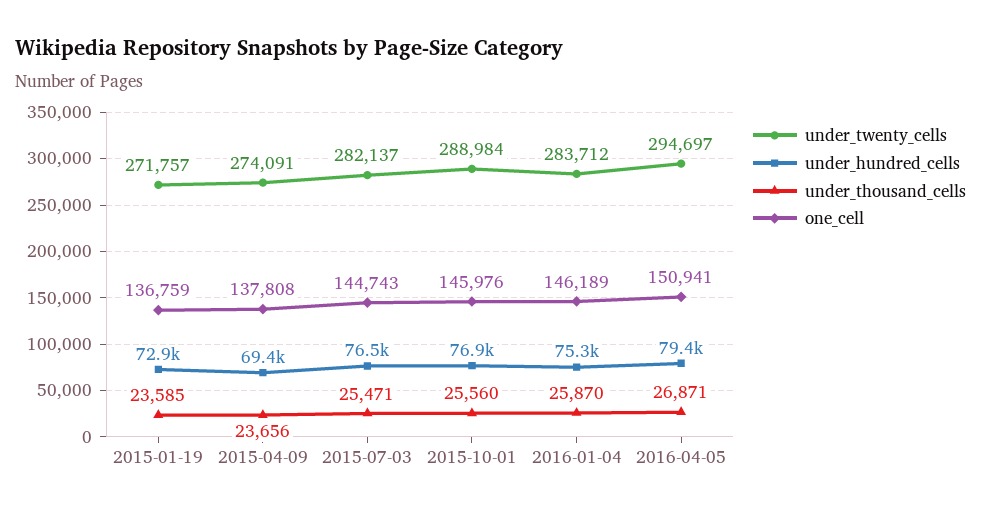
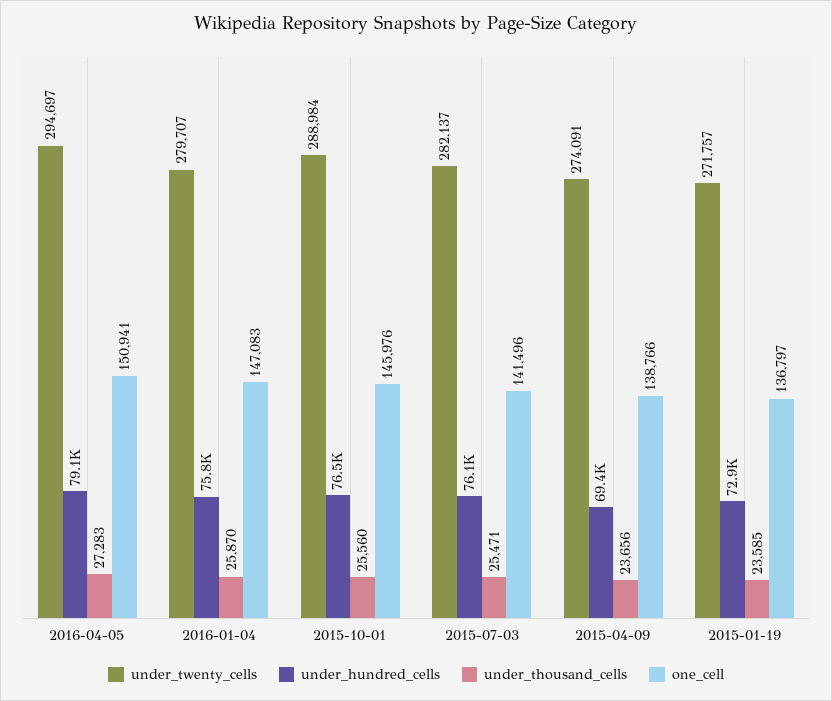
one_cell, 2015-01-19: 136759 -> 136797
one_cell, 2015-04-09: 137808 -> 138766
under_hundred_cells, 2015-07-03: 76500 -> 76100
one_cell, 2015-07-03: 144743 -> 141496
under_hundred_cells, 2015-10-01: 76900 -> 76500
under_twenty_cells, 2016-01-04: 283712 -> 279707
under_hundred_cells, 2016-01-04: 75300 -> 75800
one_cell, 2016-01-04: 146189 -> 147083
under_hundred_cells, 2016-04-05: 79400 -> 79100
under_thousand_cells, 2016-04-05: 26871 -> 27283

